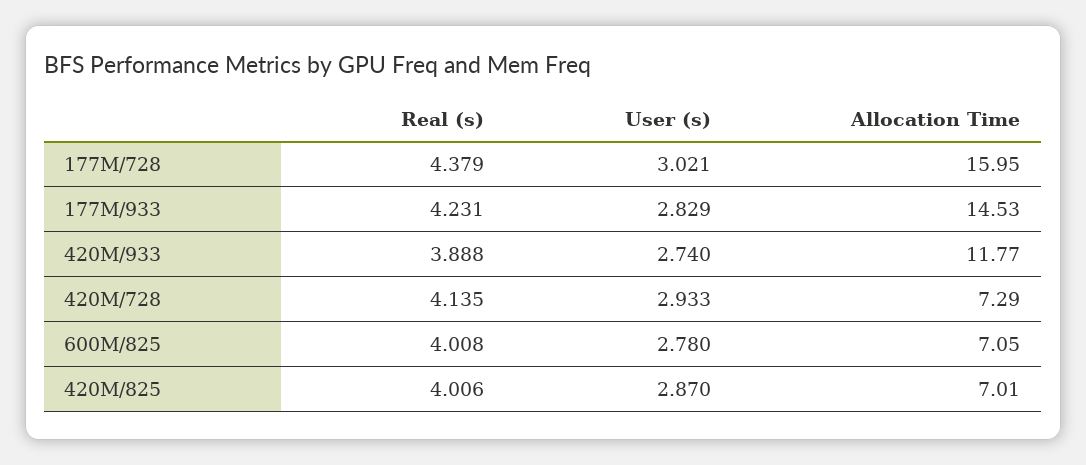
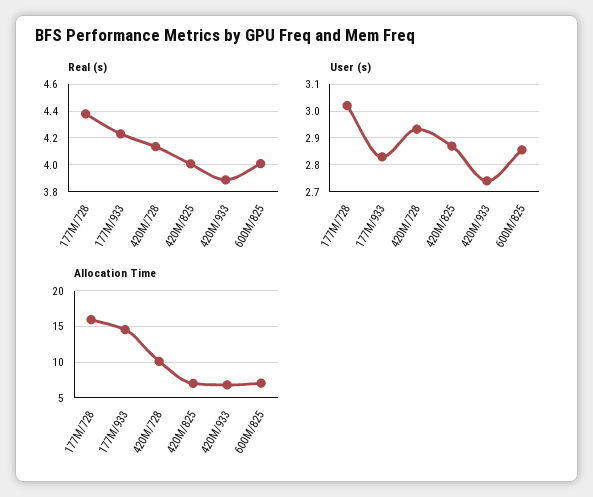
Allocation Time, 420M/933: 11.77 -> 7
Allocation Time, 420M/728: 7.29 -> 10
User (s), 600M/825: 2.78 -> 2.85

